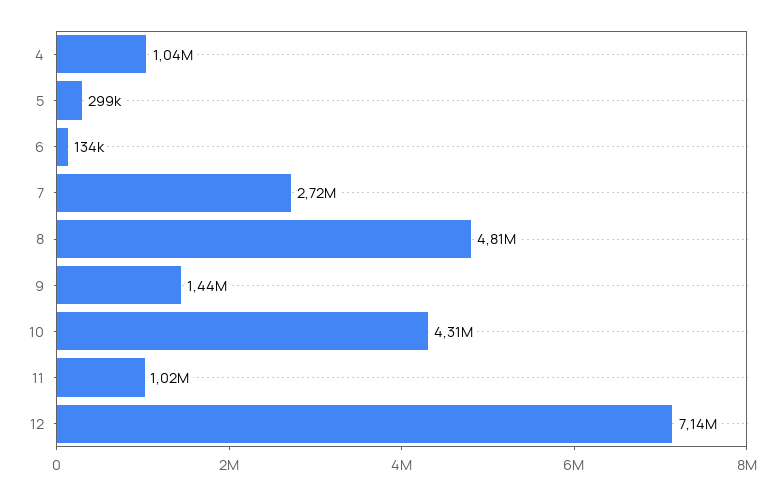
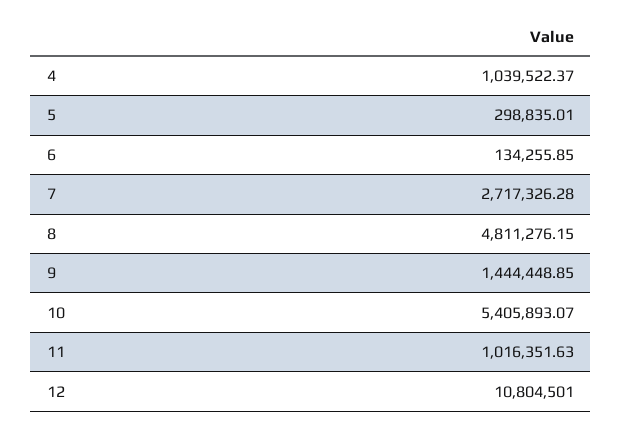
10: 4310000 -> 5405893.07
12: 7140000 -> 10804501

